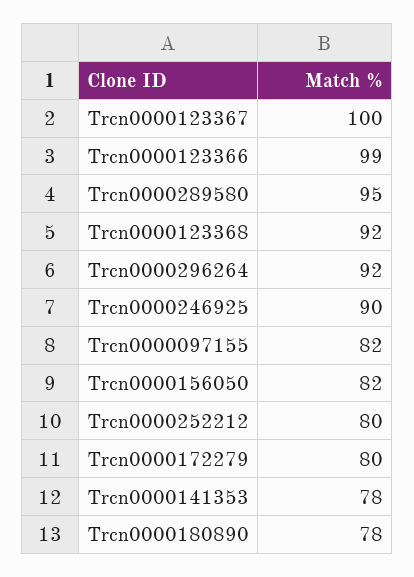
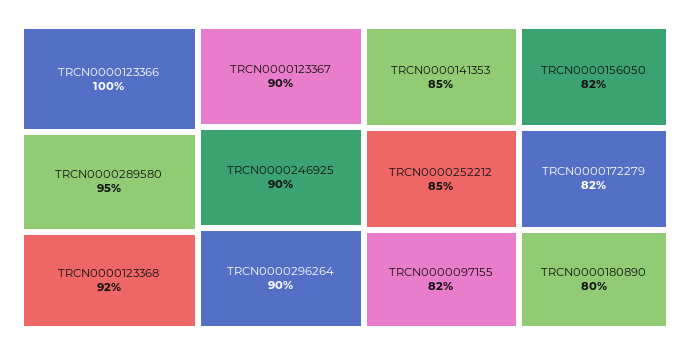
Trcn0000123367: 100 -> 90
Trcn0000123366: 99 -> 100
Trcn0000296264: 92 -> 90
Trcn0000252212: 80 -> 85
Trcn0000172279: 80 -> 82
Trcn0000141353: 78 -> 85
Trcn0000180890: 78 -> 80

